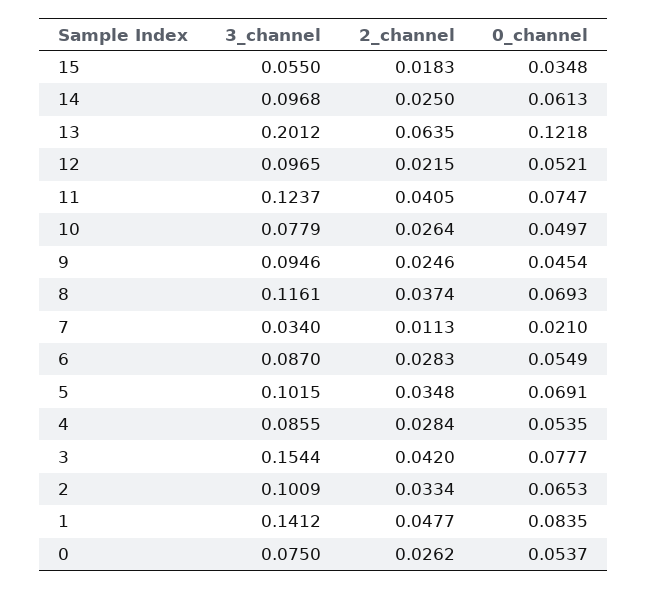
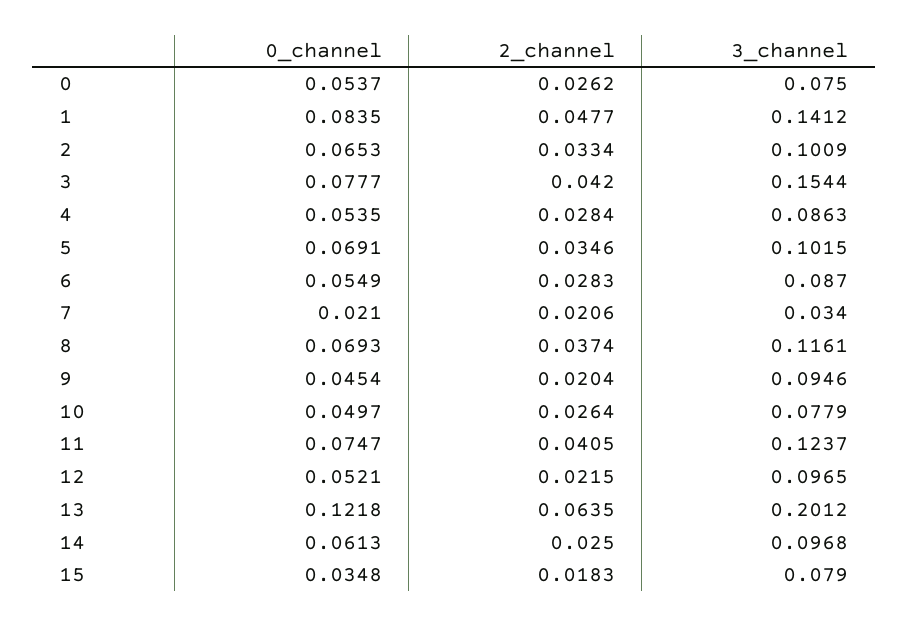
3_channel, 15: 0.055 -> 0.079
2_channel, 9: 0.0246 -> 0.0204
2_channel, 7: 0.0113 -> 0.0206
2_channel, 5: 0.0348 -> 0.0346
3_channel, 4: 0.0855 -> 0.0863

